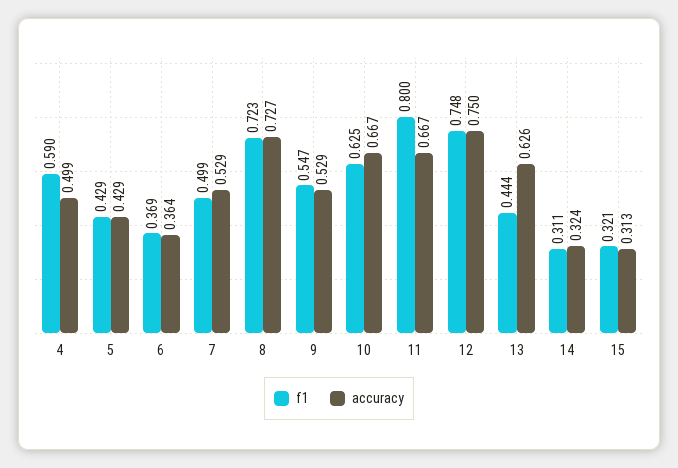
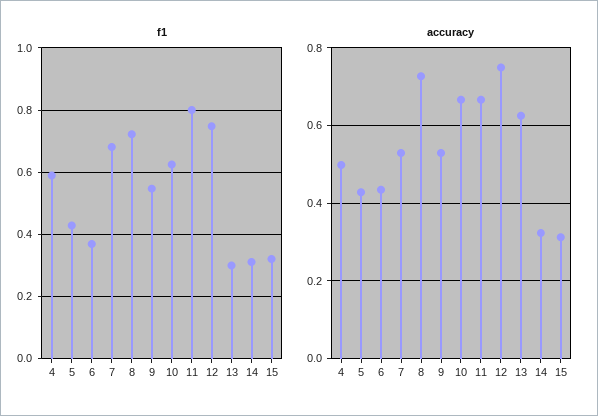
accuracy, 6: 0.364 -> 0.44
f1, 7: 0.499 -> 0.68
f1, 13: 0.444 -> 0.3

